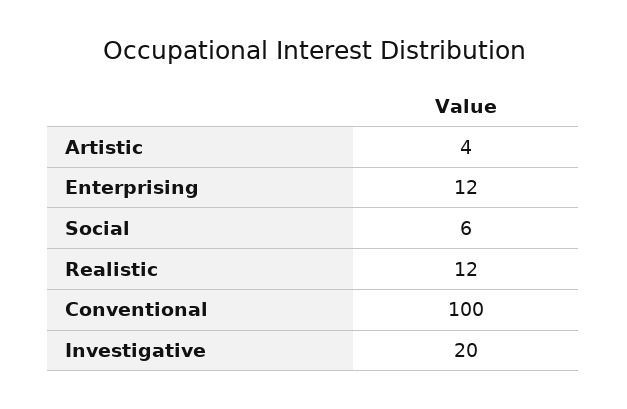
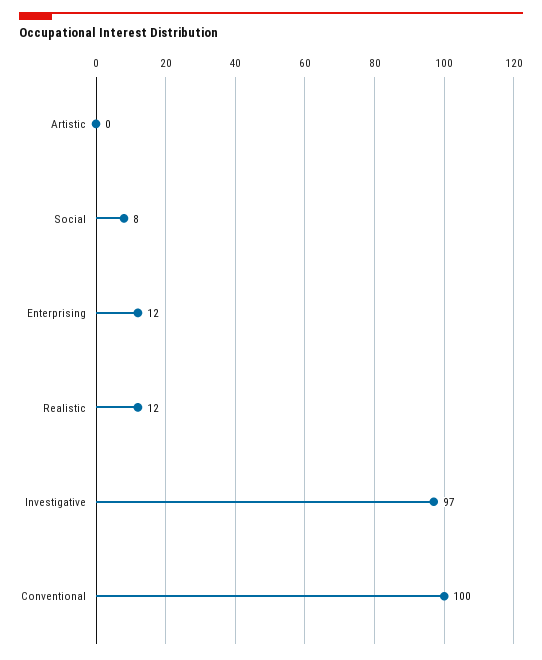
Artistic: 4 -> 0
Social: 6 -> 8
Investigative: 20 -> 97

